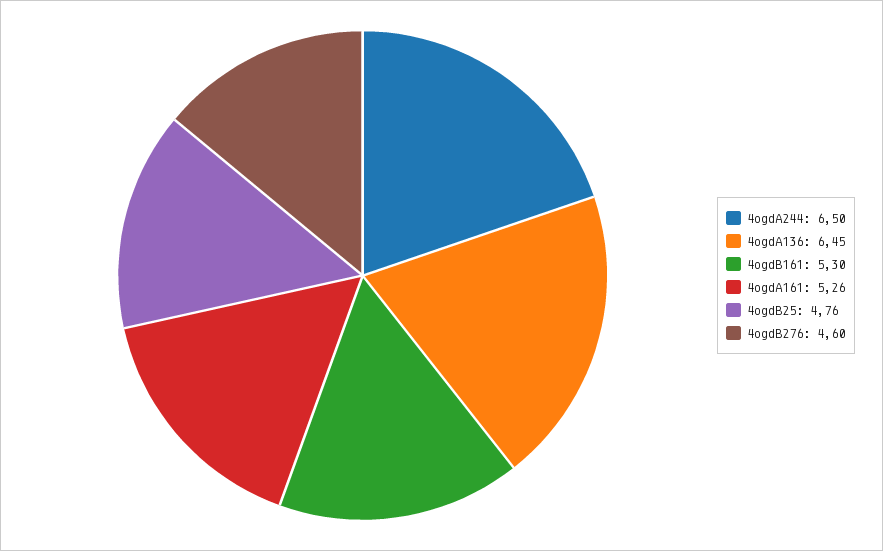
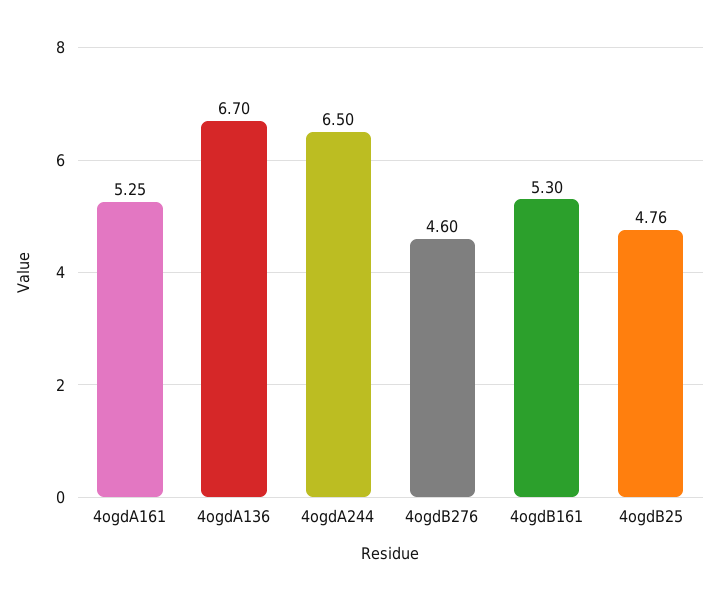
4ogdA136: 6.45 -> 6.7
4ogdA161: 5.26 -> 5.25

